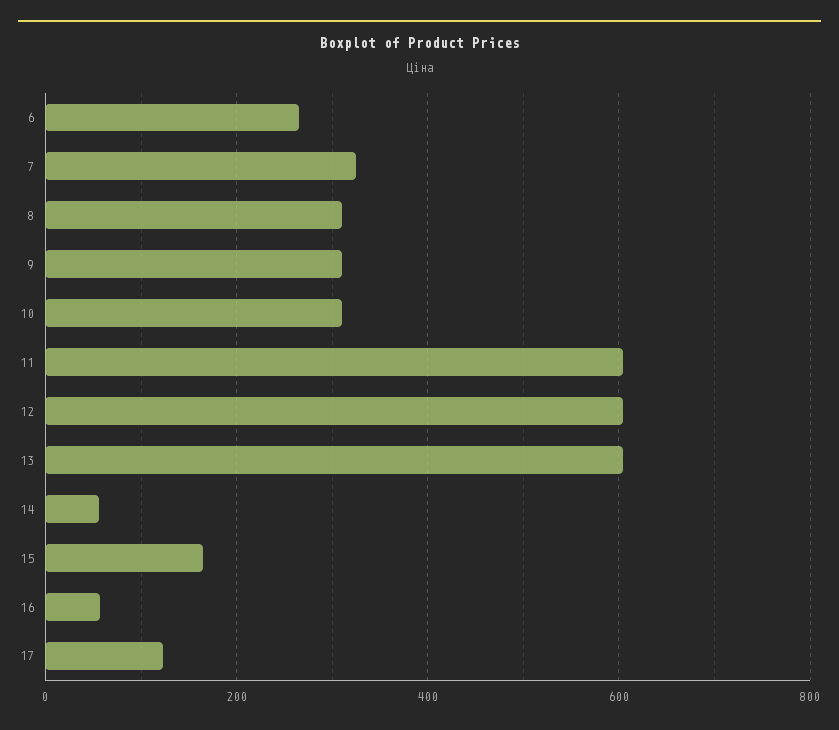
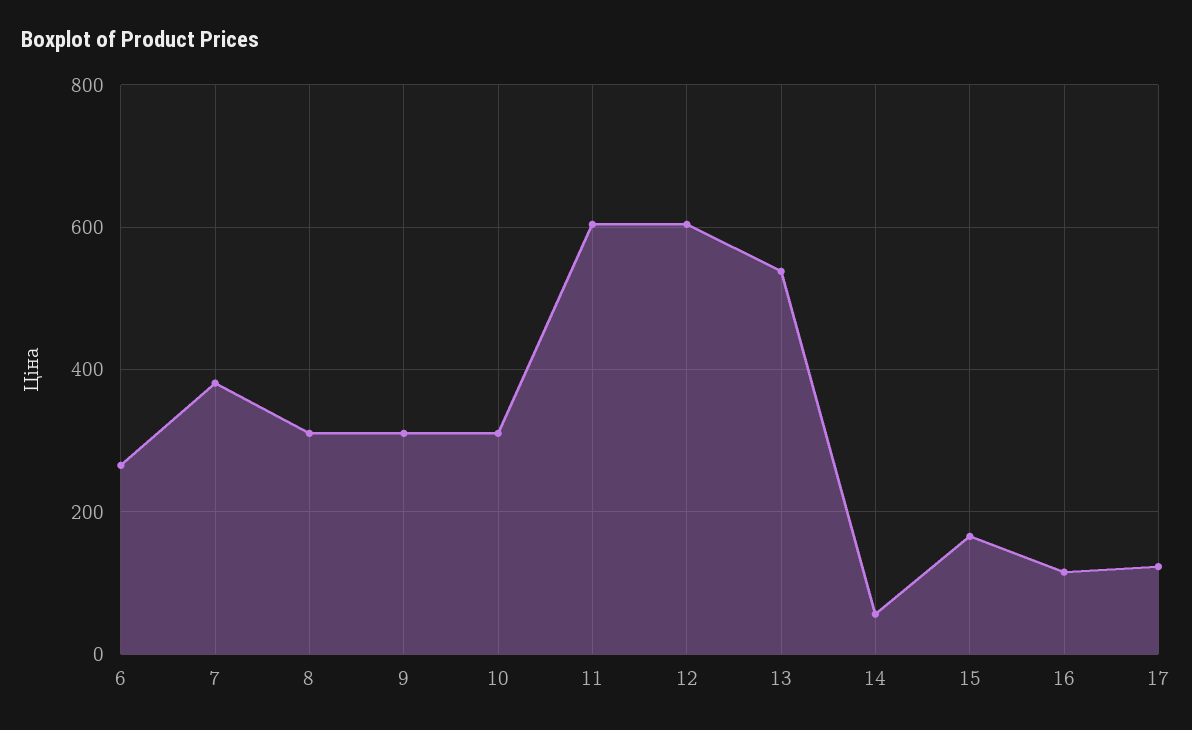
7: 320 -> 380
13: 600 -> 540
16: 60 -> 120

